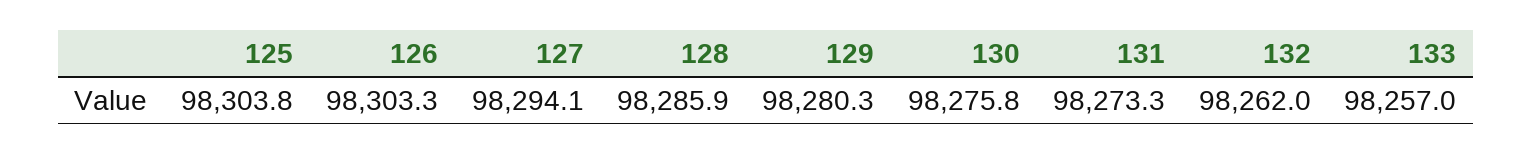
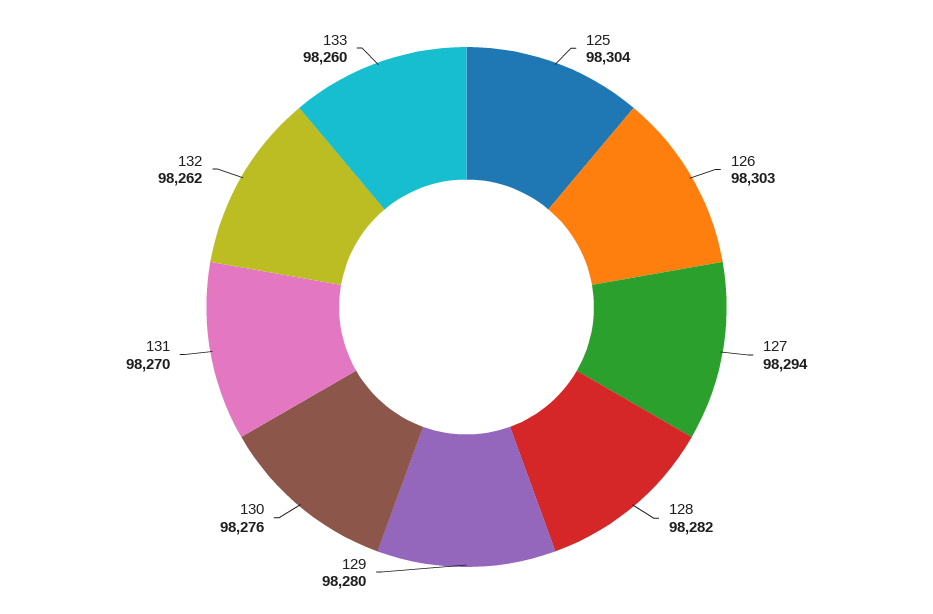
128: 98285.9 -> 98282
131: 98273.3 -> 98270
133: 98257 -> 98260

